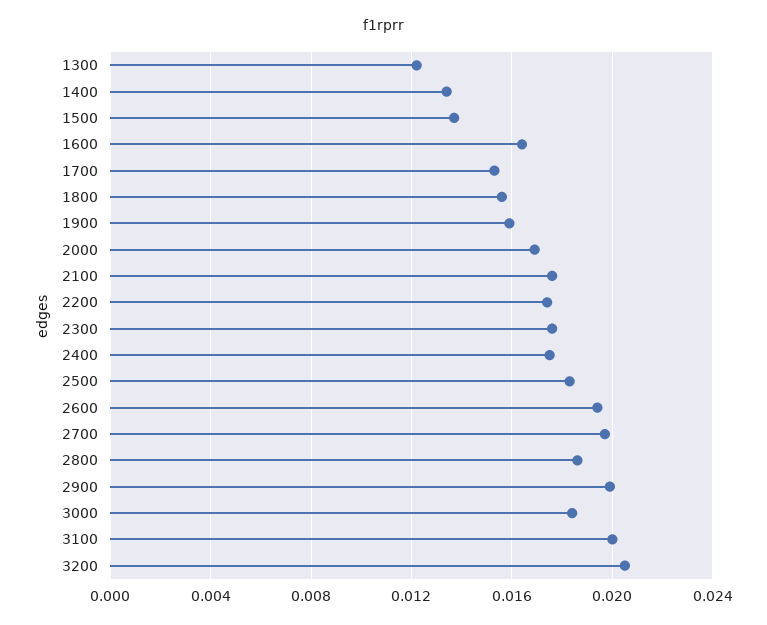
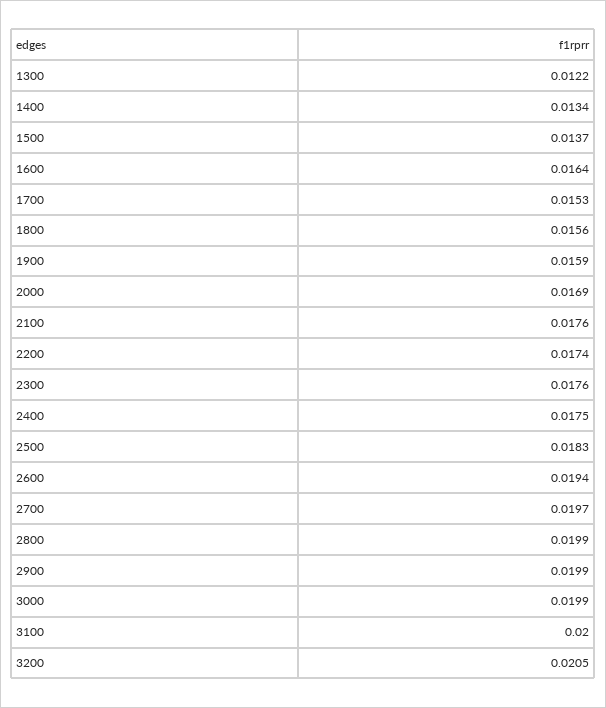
2800: 0.0185 -> 0.0199
3000: 0.0185 -> 0.0199

